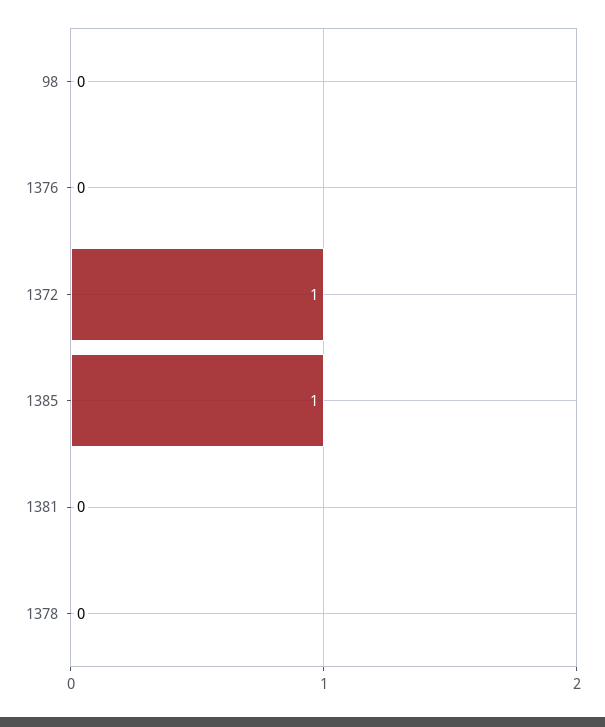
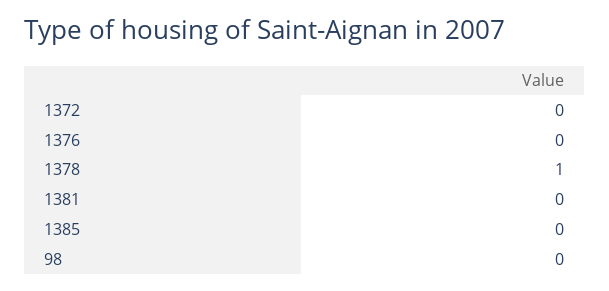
1372: 1 -> 0
1385: 1 -> 0
1378: 0 -> 1

